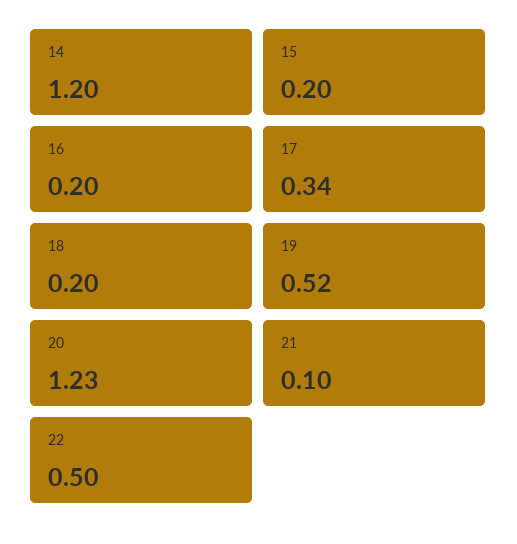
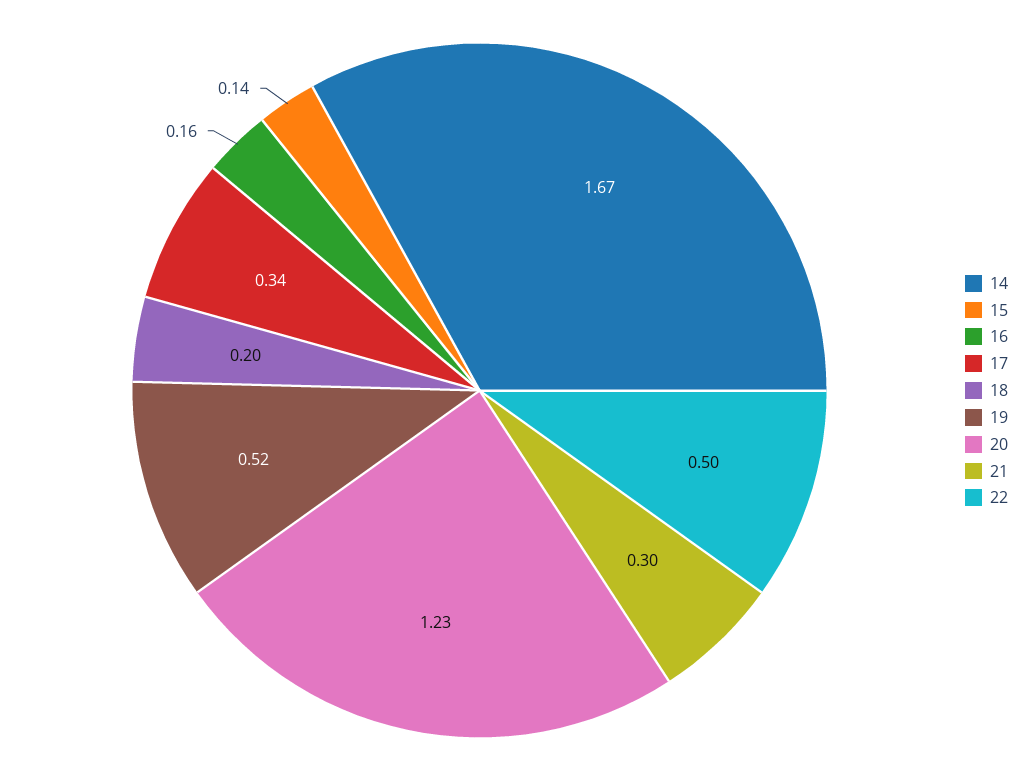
14: 1.2 -> 1.67
15: 0.2 -> 0.14
16: 0.2 -> 0.16
21: 0.1 -> 0.3

